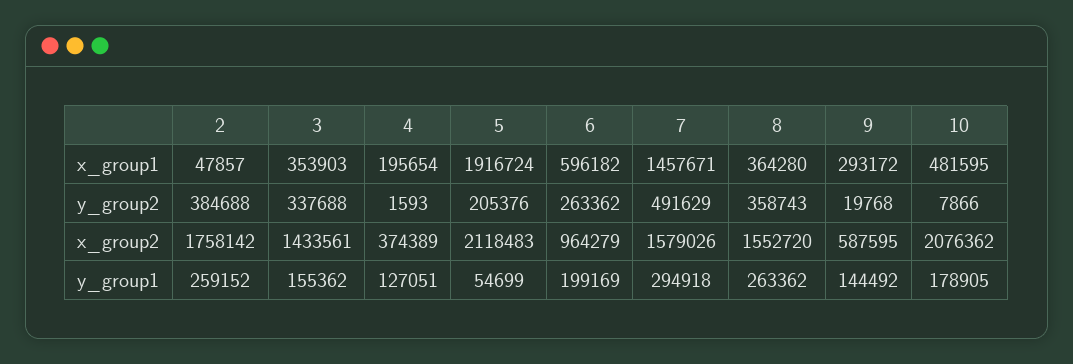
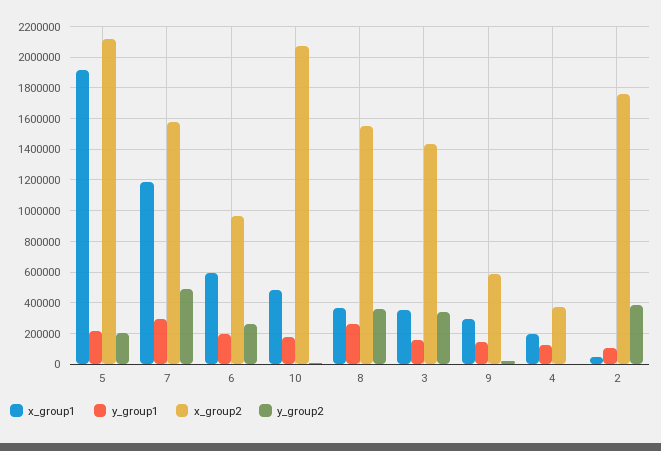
x_group1, 7: 1457671 -> 1200000
y_group1, 2: 259152 -> 100000
y_group1, 5: 54699 -> 200000

